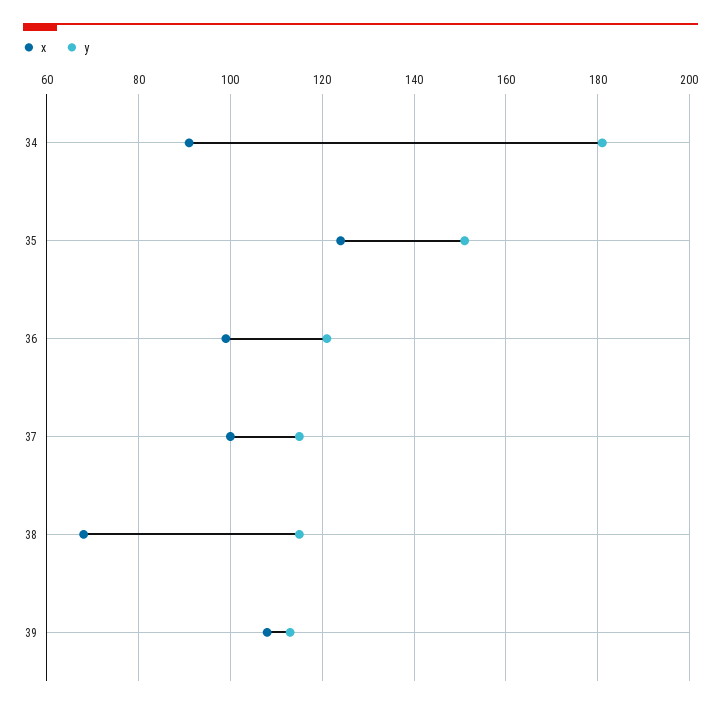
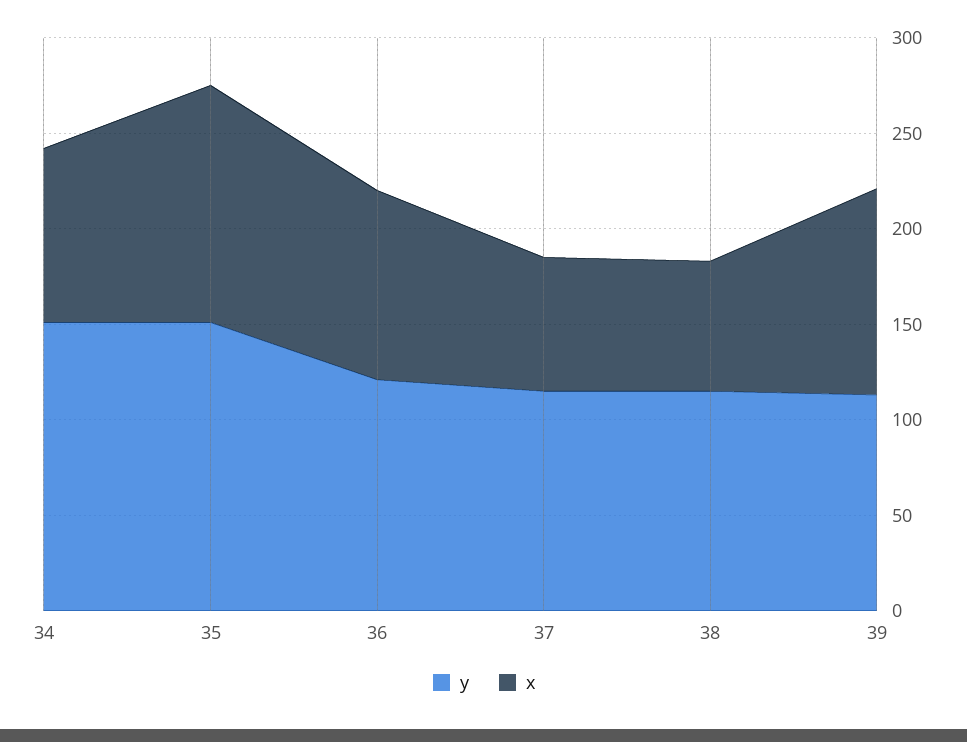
y, 34: 180 -> 150
x, 37: 100 -> 70

